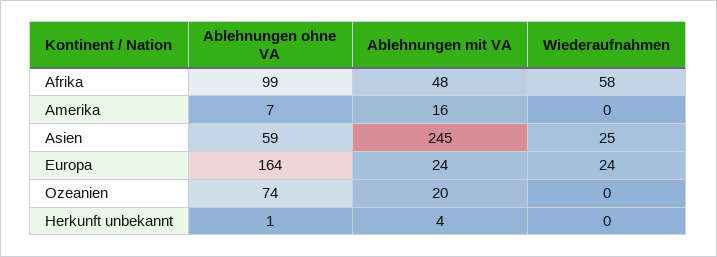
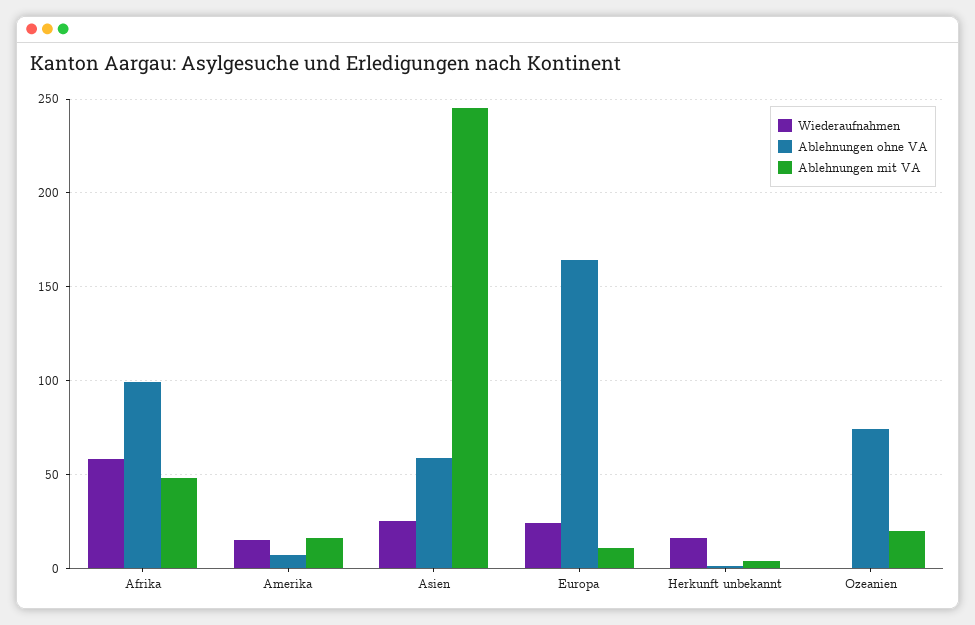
Wiederaufnahmen, Amerika: 0 -> 15
Ablehnungen mit VA, Europa: 24 -> 10
Wiederaufnahmen, Herkunft unbekannt: 0 -> 15

